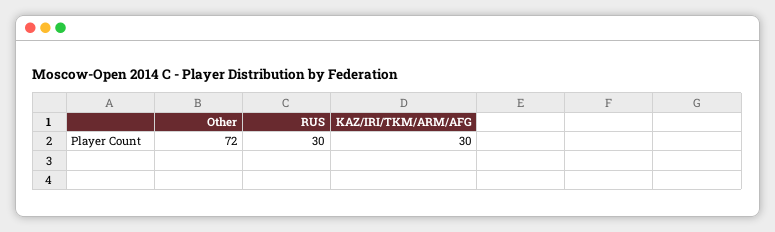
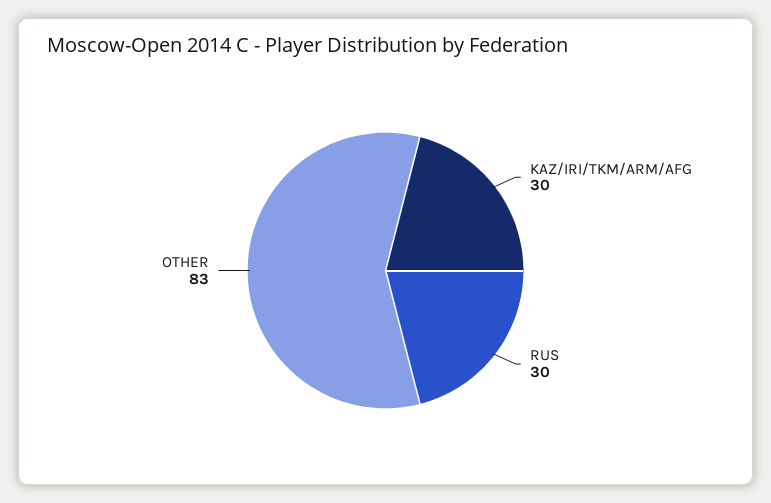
Other: 72 -> 83

